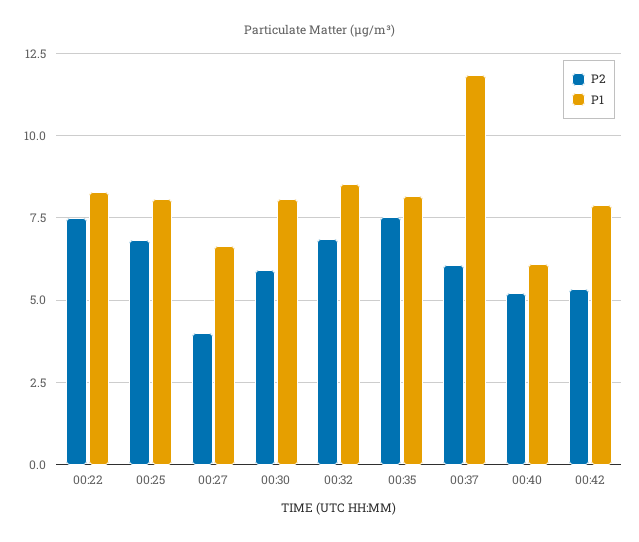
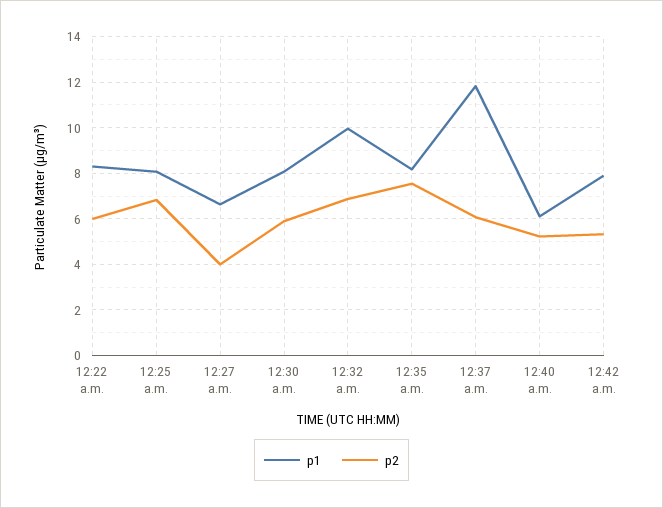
P2, 00:22: 7.5 -> 6
P1, 00:32: 8.5 -> 10

